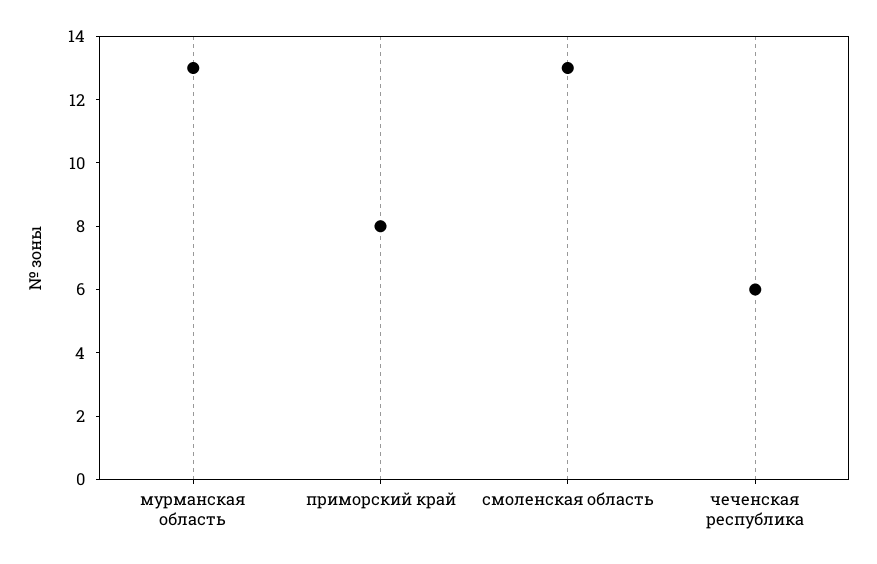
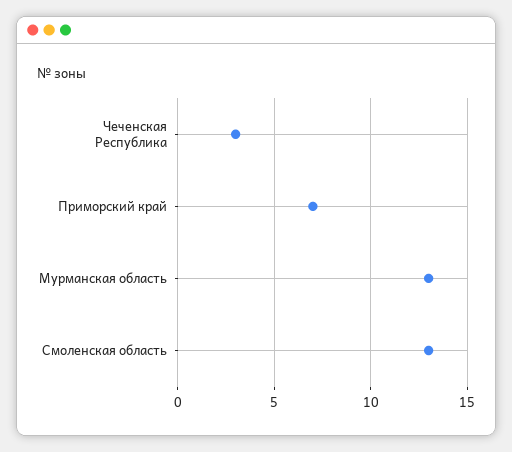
приморский край: 8 -> 7
чеченская республика: 6 -> 3

